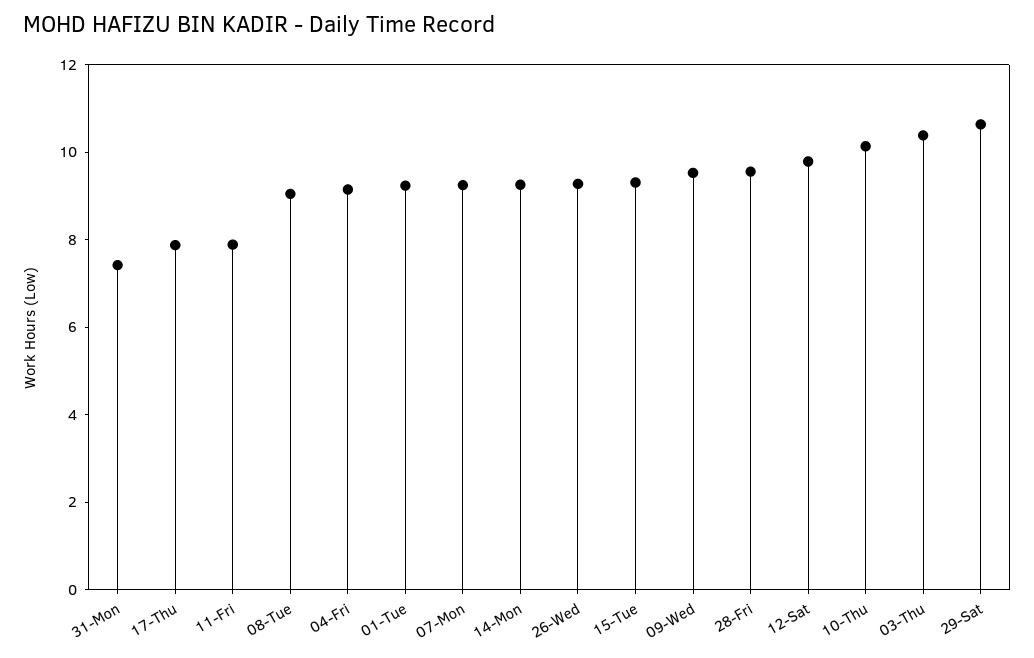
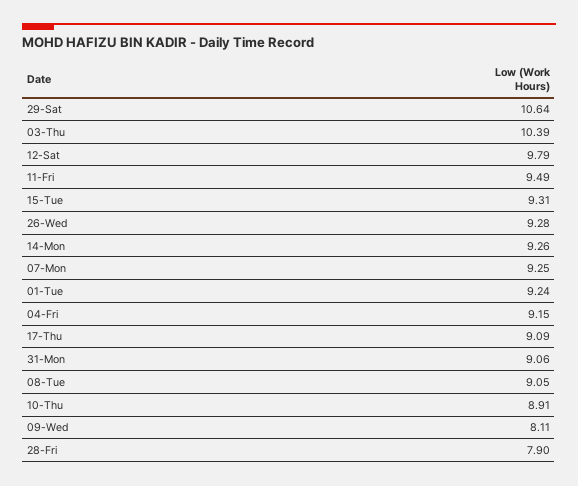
31-Mon: 7.5 -> 9.06
17-Thu: 8 -> 9.09
11-Fri: 8 -> 9.49
09-Wed: 9.5 -> 8.11
28-Fri: 9.5 -> 7.9
10-Thu: 10 -> 8.91

